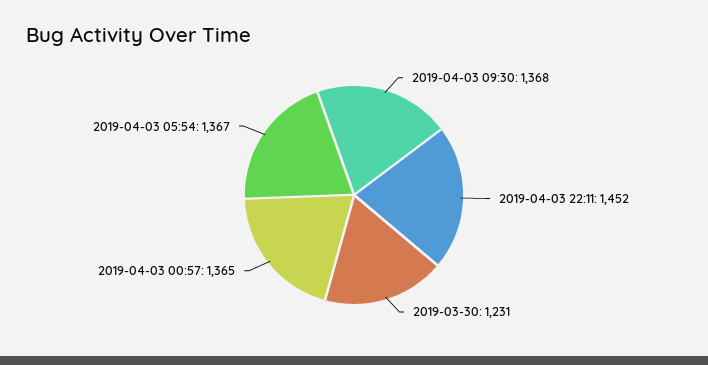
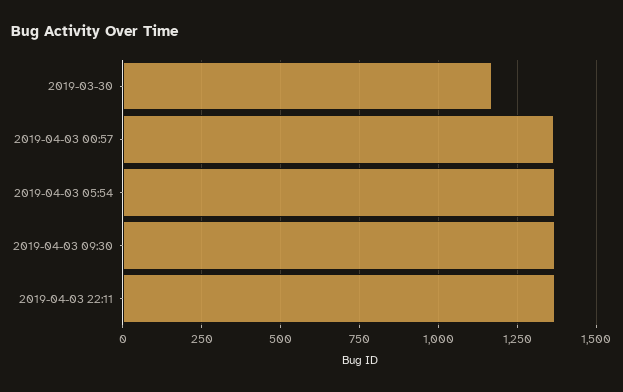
2019-04-03 22:11: 1452 -> 1375
2019-03-30: 1231 -> 1175

